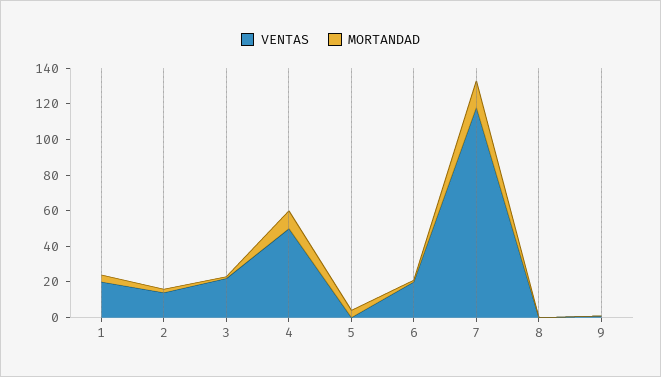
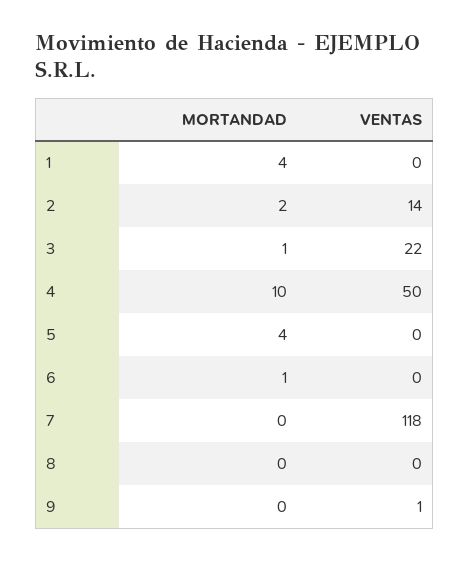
VENTAS, 1: 20 -> 0
VENTAS, 6: 20 -> 0
MORTANDAD, 7: 15 -> 0

